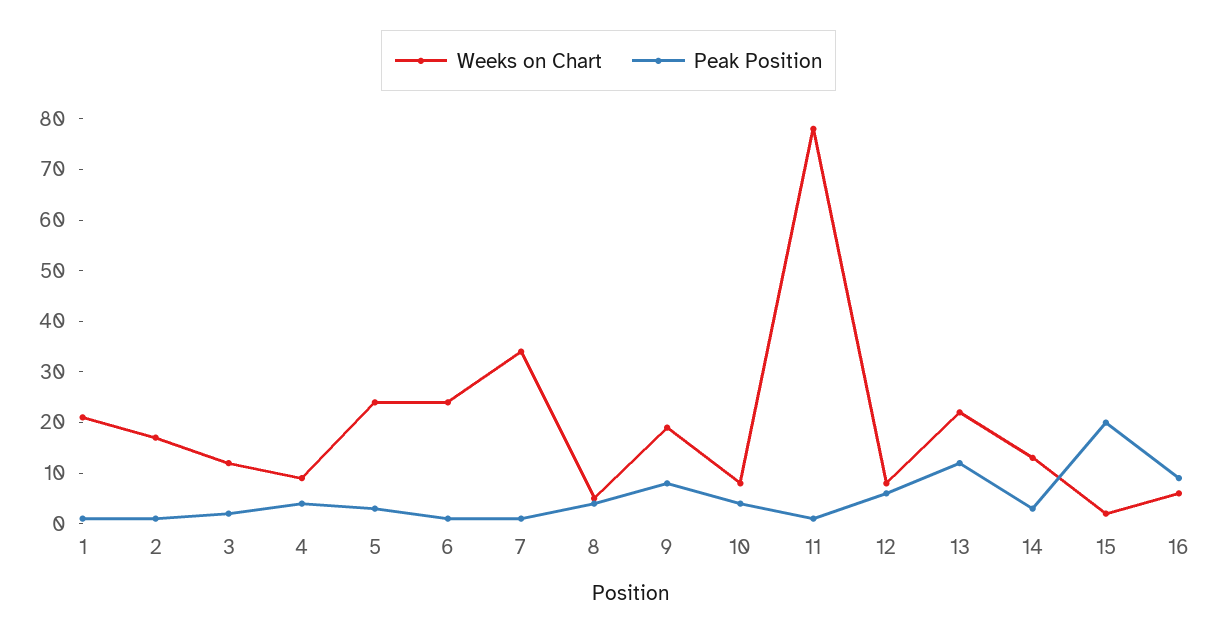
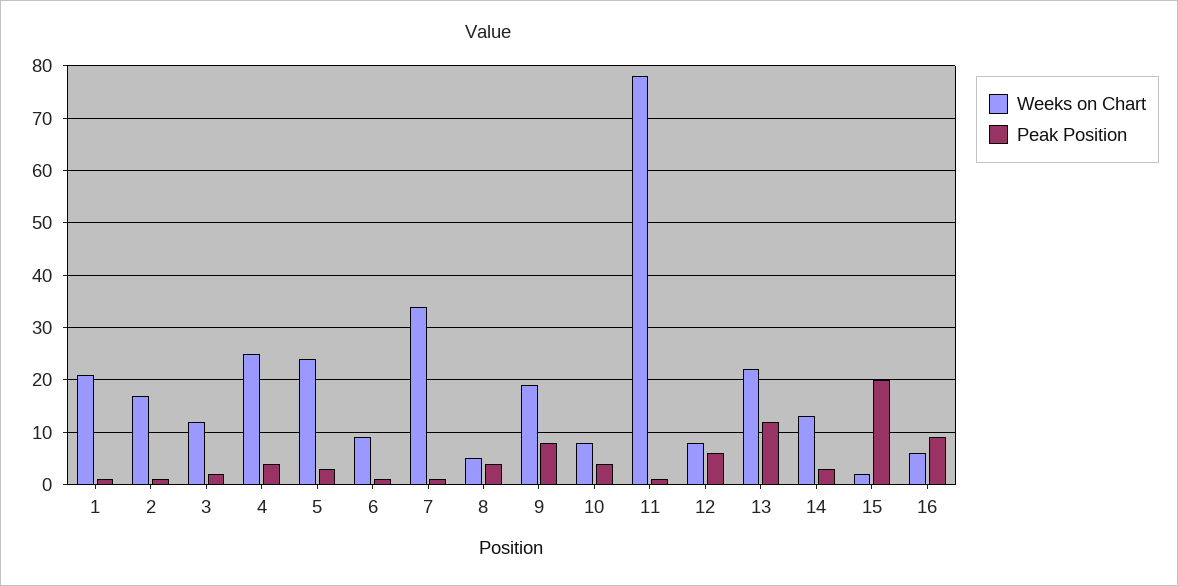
Weeks on Chart, 4: 10 -> 25
Weeks on Chart, 6: 25 -> 10

